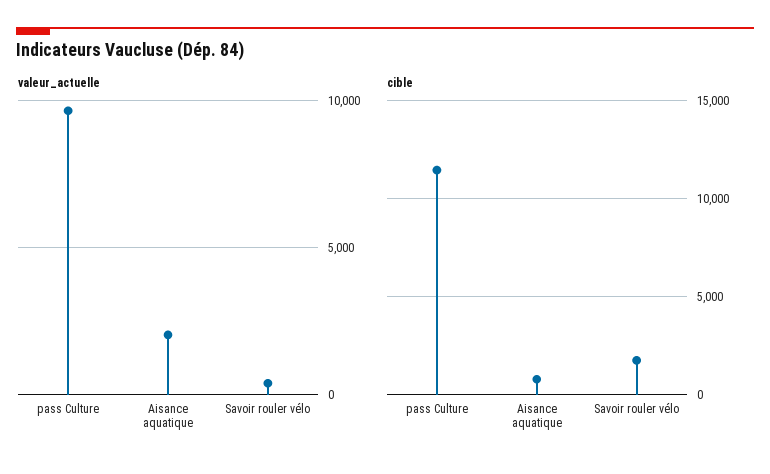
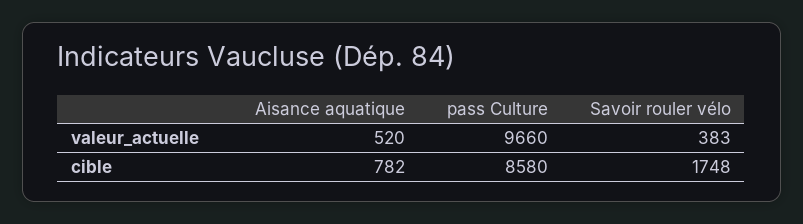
valeur_actuelle, Aisance aquatique: 2000 -> 520
cible, pass Culture: 11500 -> 8580

